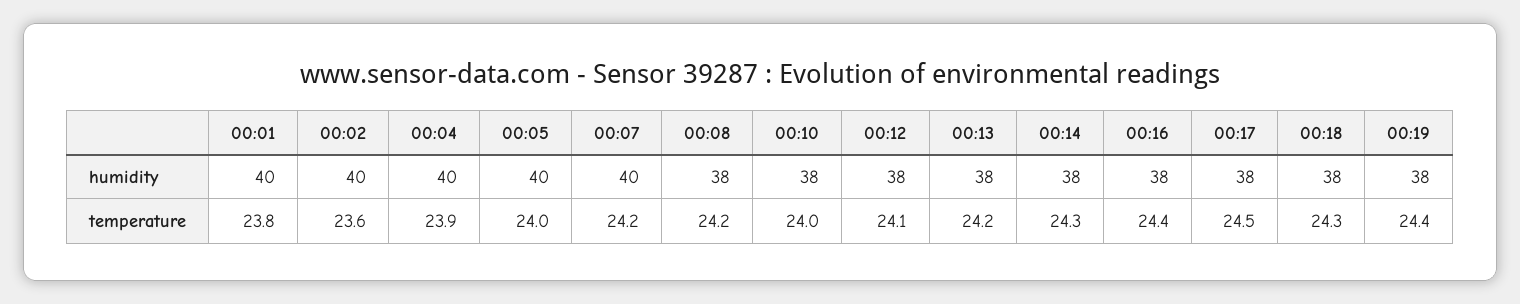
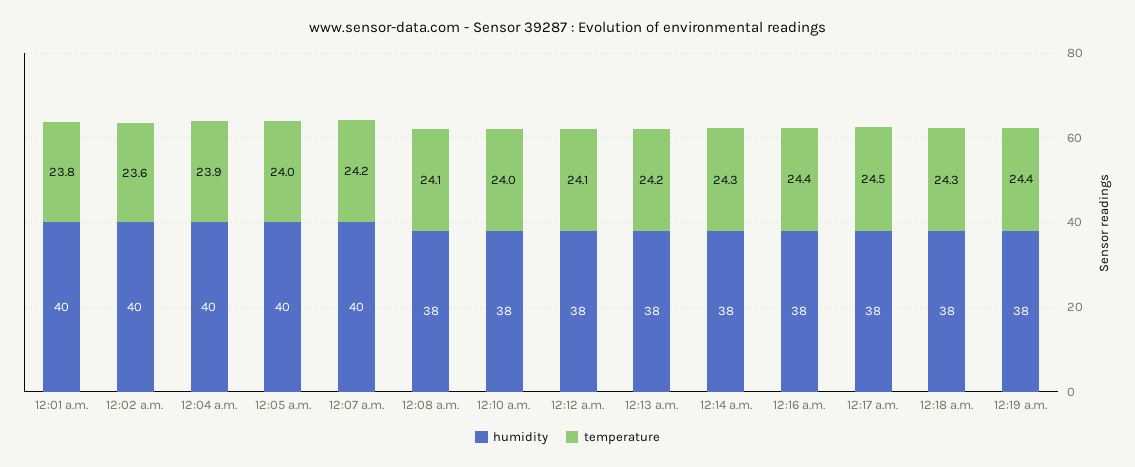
temperature, 00:08: 24.2 -> 24.1

